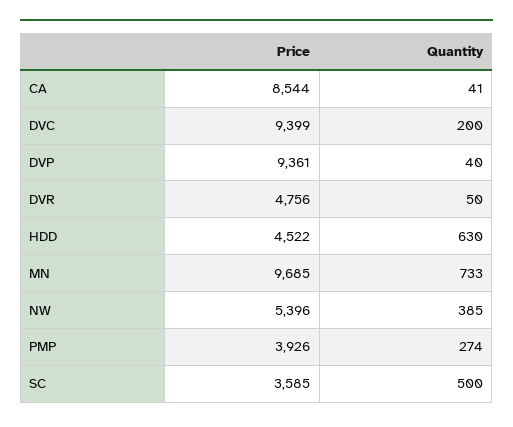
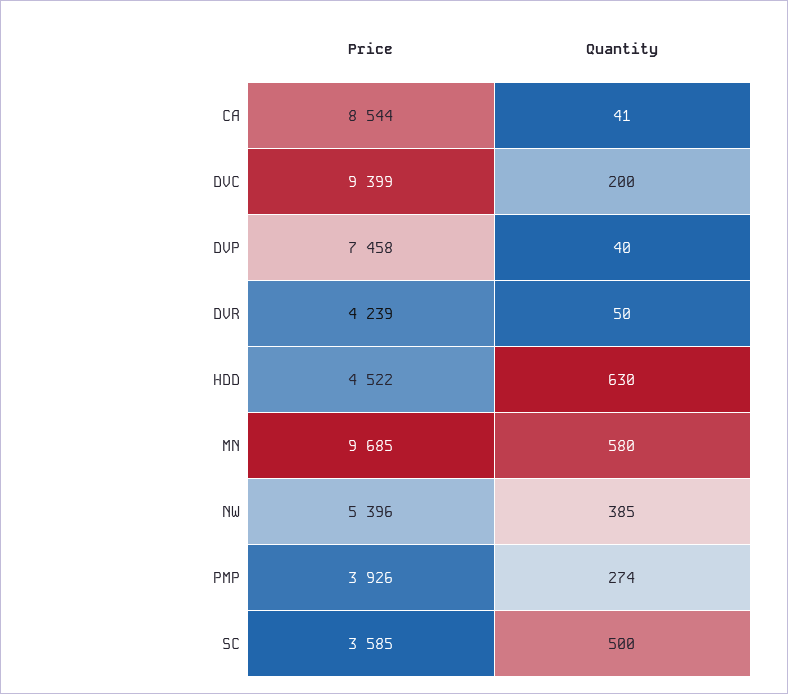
Price, DVP: 9361 -> 7458
Price, DVR: 4756 -> 4239
Quantity, MN: 733 -> 580

